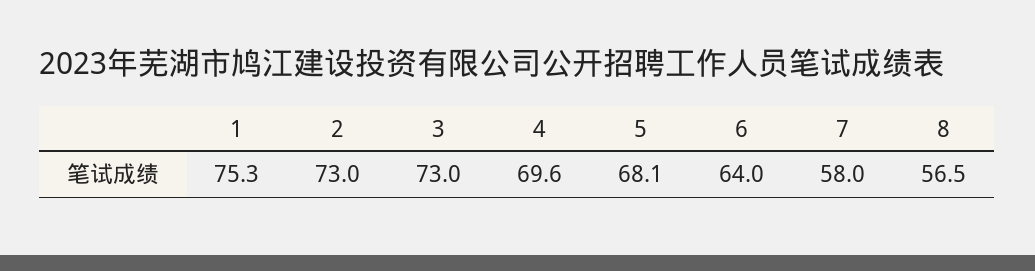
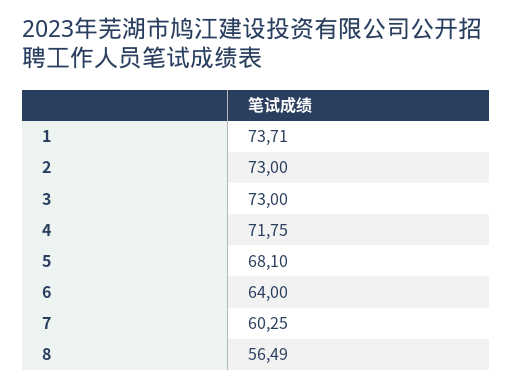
1: 75.3 -> 73.71
4: 69.6 -> 71.75
7: 58 -> 60.25

